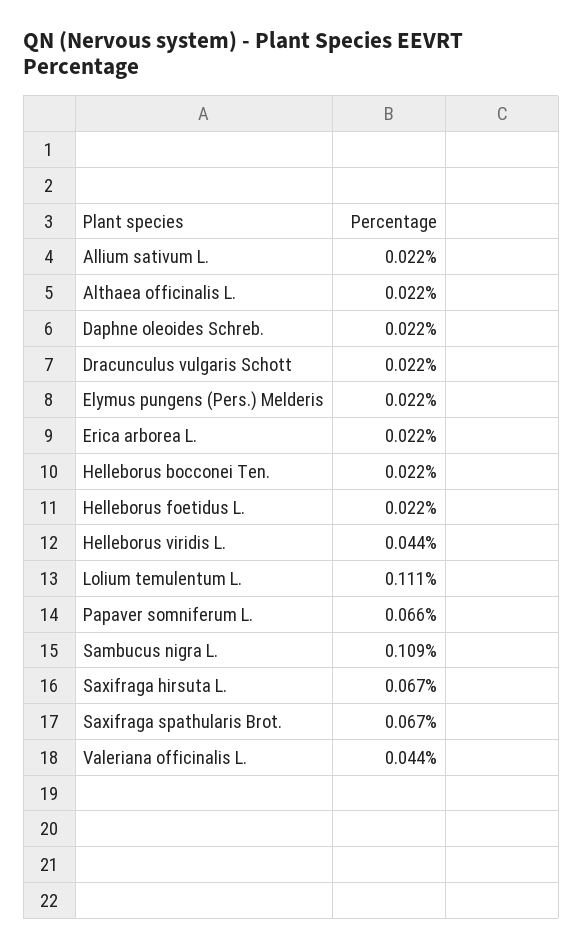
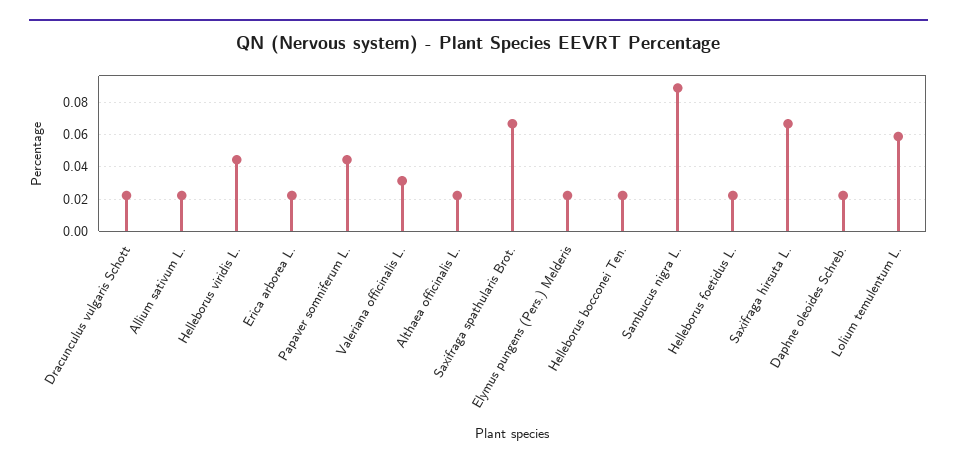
Lolium temulentum L.: 0.111 -> 0.06
Papaver somniferum L.: 0.066 -> 0.045
Sambucus nigra L.: 0.109 -> 0.09
Valeriana officinalis L.: 0.044 -> 0.03

